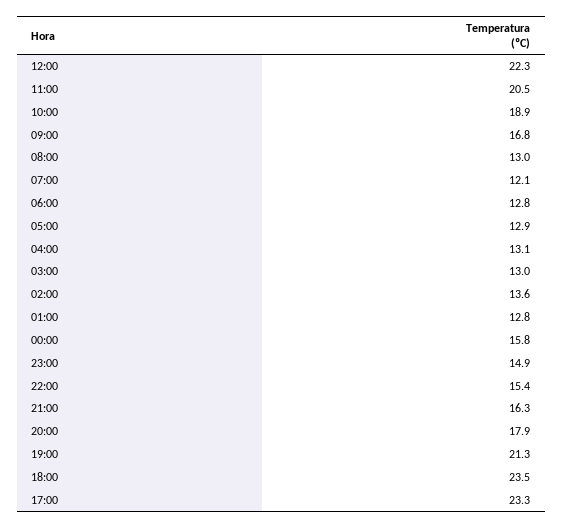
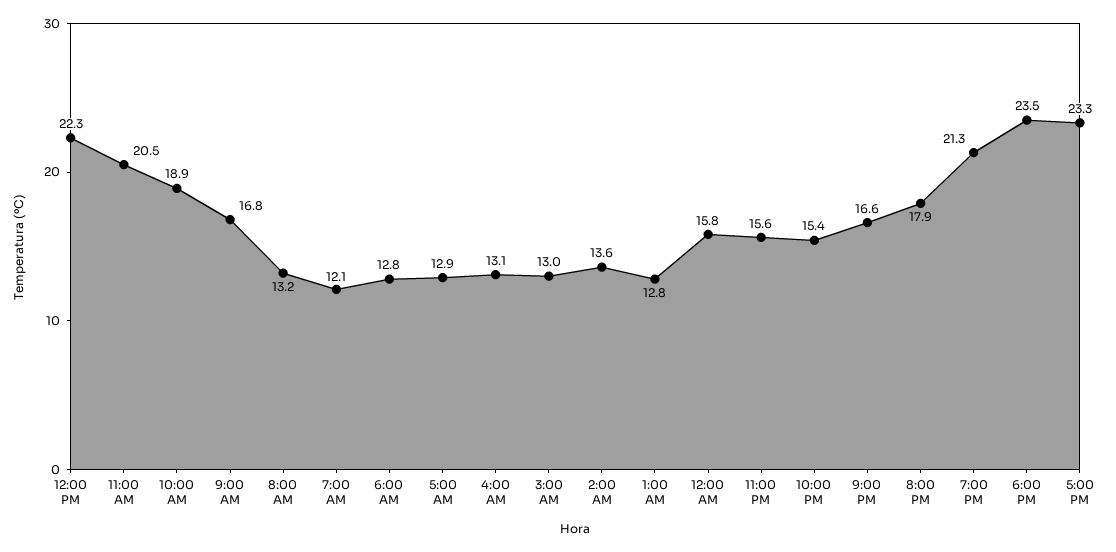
08:00: 13 -> 13.2
23:00: 14.9 -> 15.6
21:00: 16.3 -> 16.6

